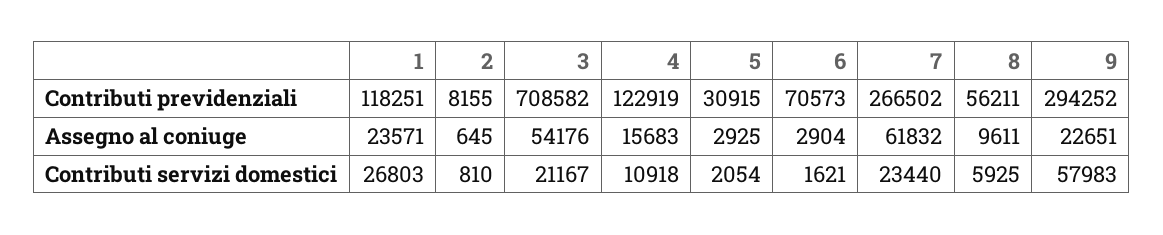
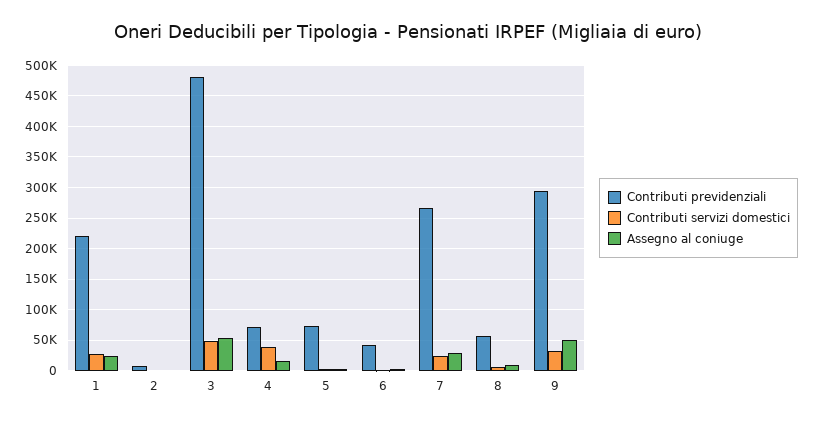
Contributi previdenziali, 1: 118251 -> 220000
Contributi previdenziali, 3: 708582 -> 480000
Contributi previdenziali, 4: 122919 -> 70000
Contributi previdenziali, 5: 30915 -> 70000
Contributi previdenziali, 6: 70573 -> 40000
Assegno al coniuge, 7: 61832 -> 30000
Assegno al coniuge, 9: 22651 -> 50000
Contributi servizi domestici, 3: 21167 -> 50000
Contributi servizi domestici, 4: 10918 -> 40000
Contributi servizi domestici, 9: 57983 -> 30000

